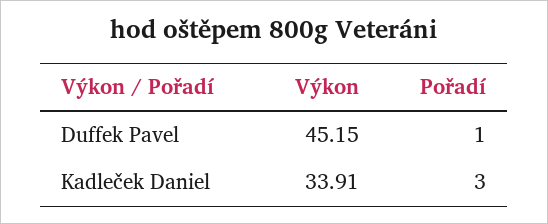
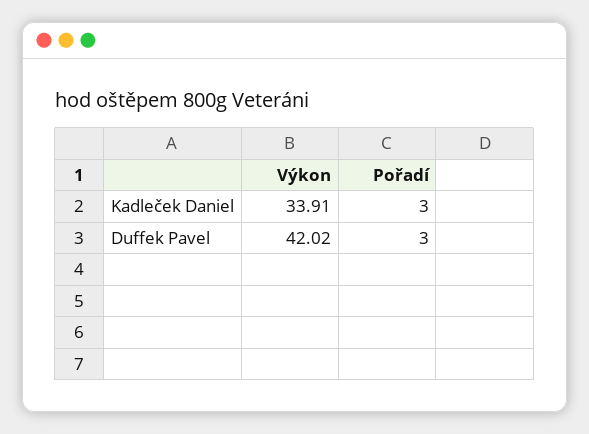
Výkon, Duffek Pavel: 45.15 -> 42.02
Pořadí, Duffek Pavel: 1 -> 3

